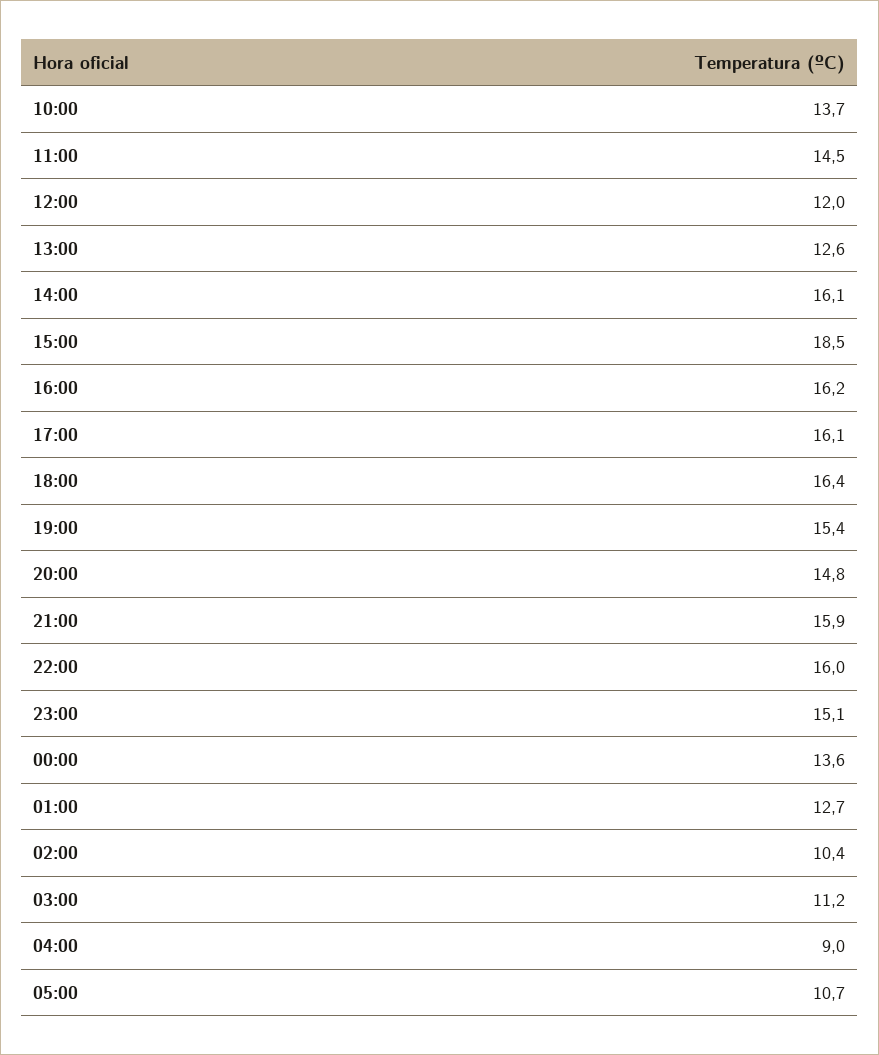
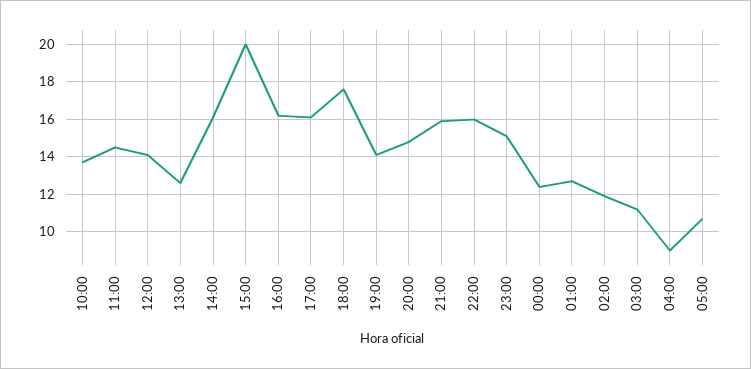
12:00: 12 -> 14
15:00: 18.5 -> 20
18:00: 16.4 -> 17.5
19:00: 15.4 -> 14
00:00: 13.6 -> 12.5
02:00: 10.4 -> 12

